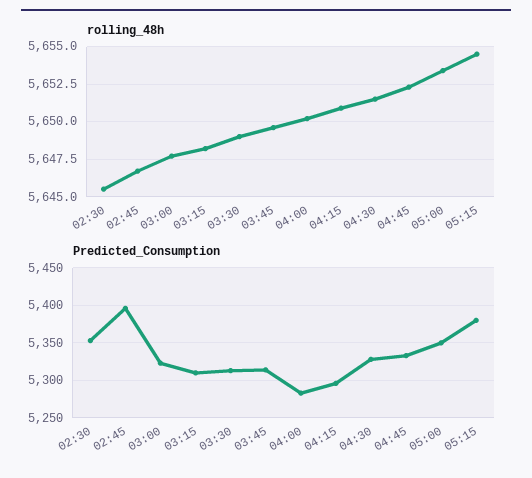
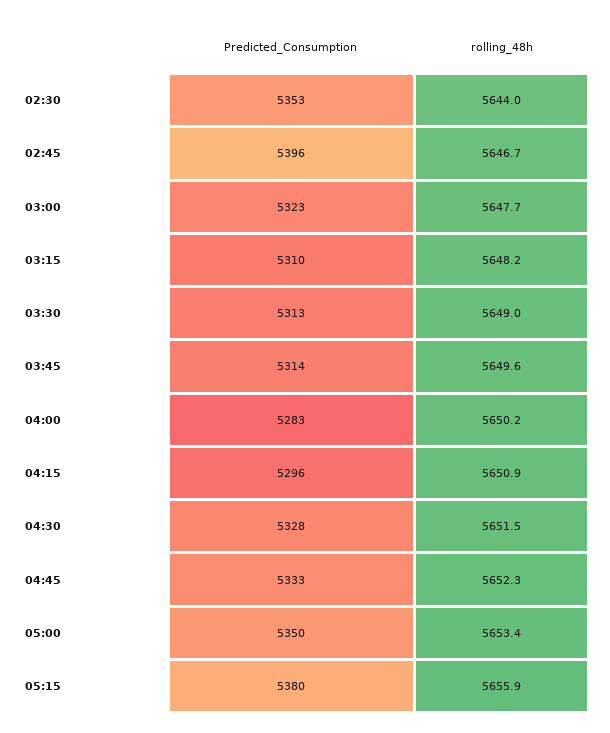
rolling_48h, 02:30: 5645.5 -> 5644
rolling_48h, 05:15: 5654.5 -> 5655.9

